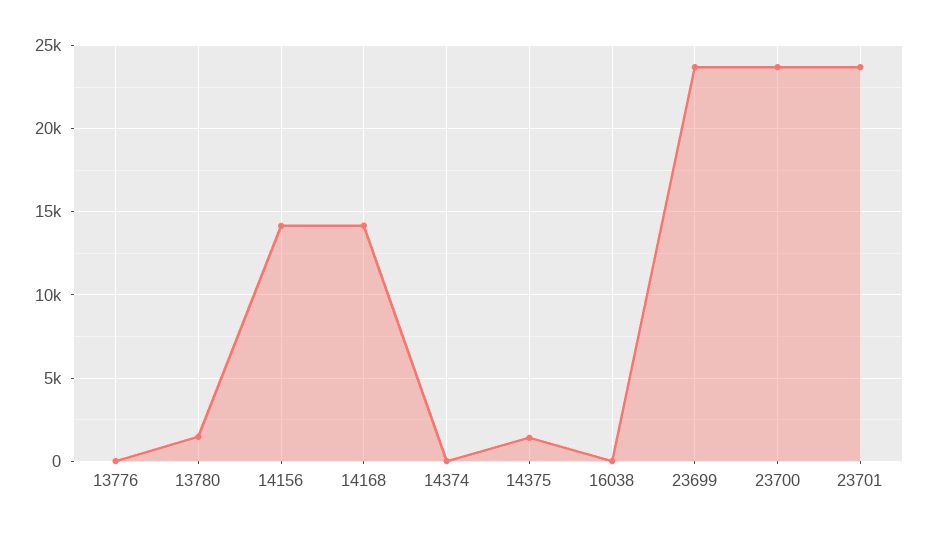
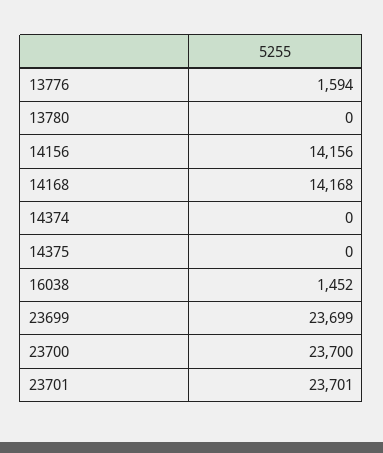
13776: 0 -> 1594
13780: 1500 -> 0
14375: 1500 -> 0
16038: 0 -> 1452

